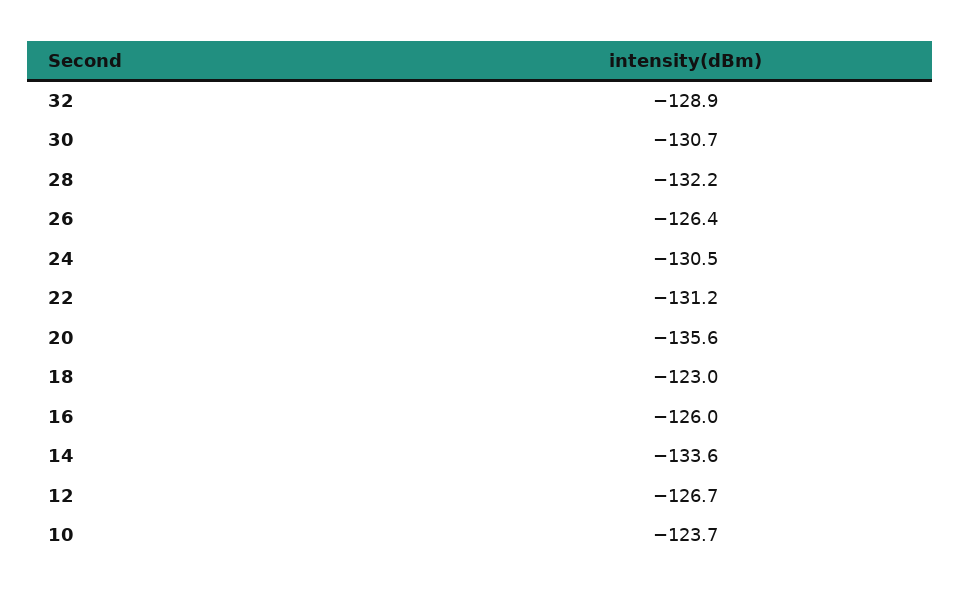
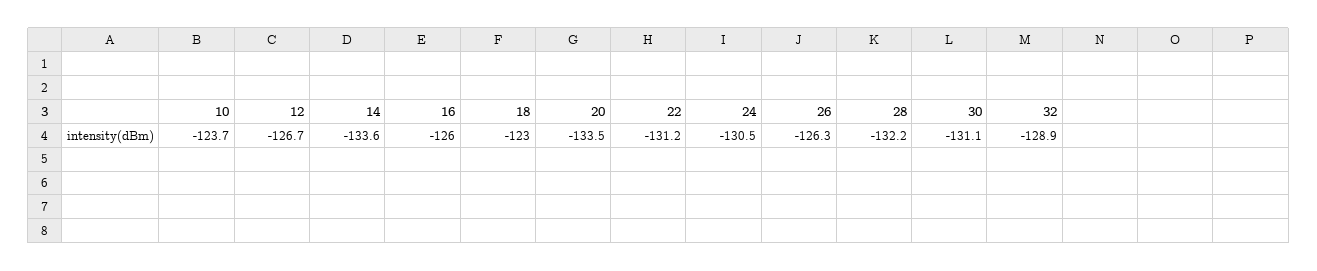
30: -130.7 -> -131.1
26: -126.4 -> -126.3
20: -135.6 -> -133.5

